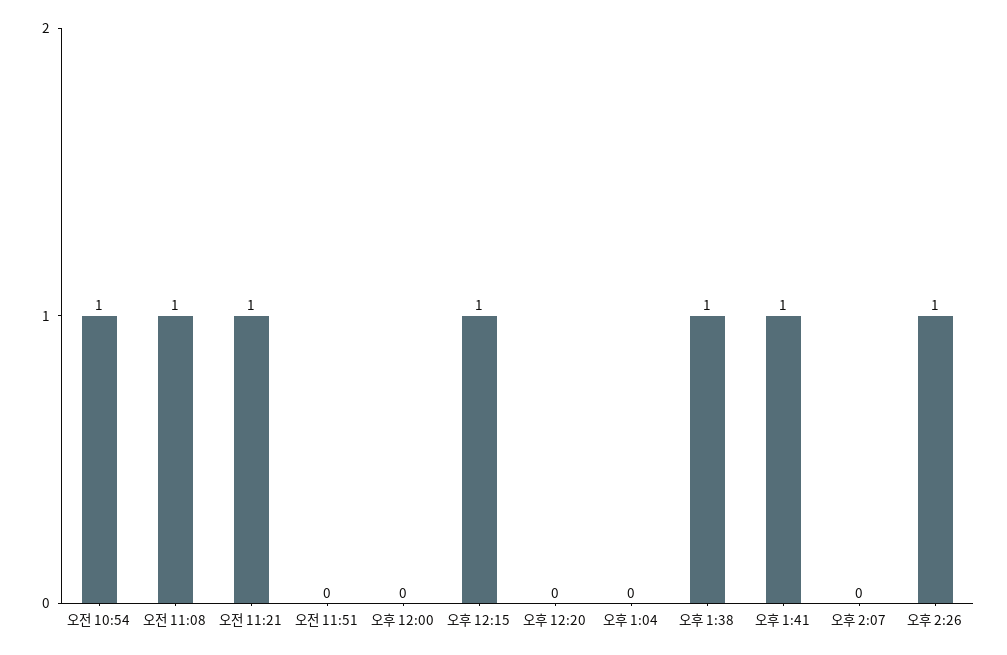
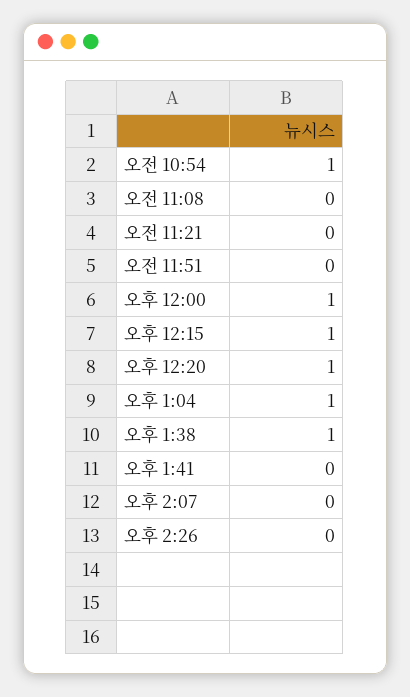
오전 11:08: 1 -> 0
오전 11:21: 1 -> 0
오후 12:00: 0 -> 1
오후 12:20: 0 -> 1
오후 1:04: 0 -> 1
오후 1:41: 1 -> 0
오후 2:26: 1 -> 0

